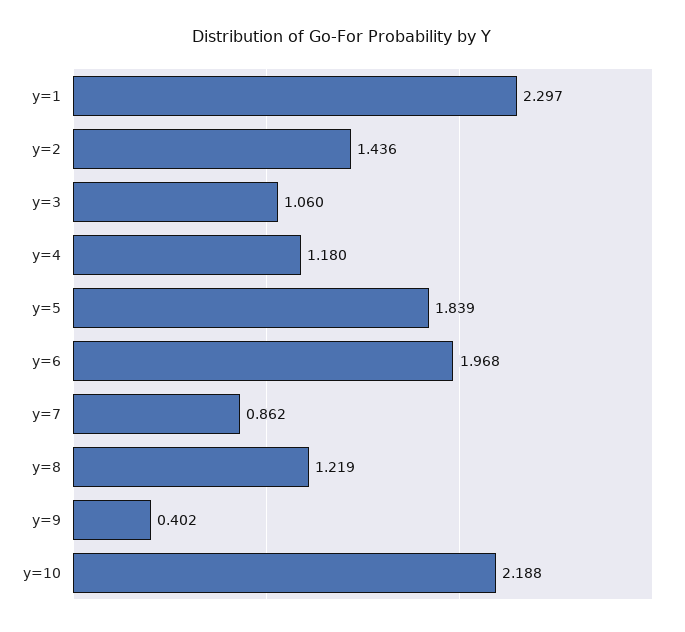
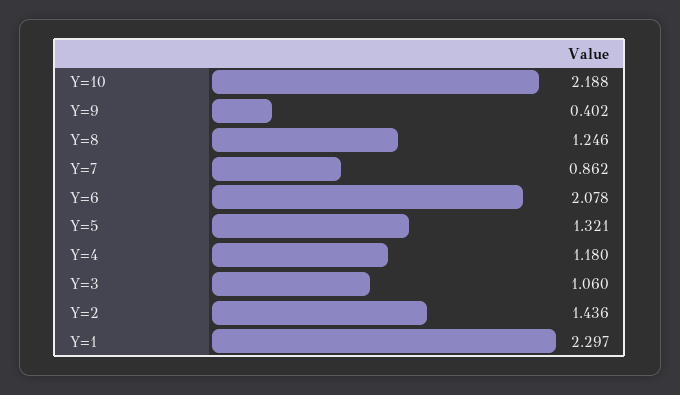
y=5: 1.839 -> 1.321
y=6: 1.968 -> 2.078
y=8: 1.219 -> 1.246

